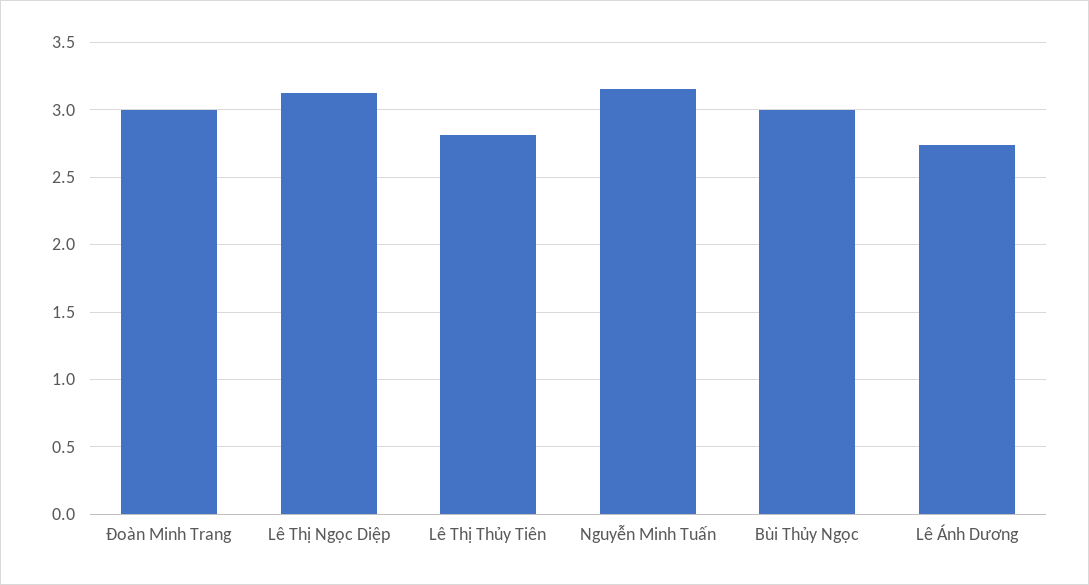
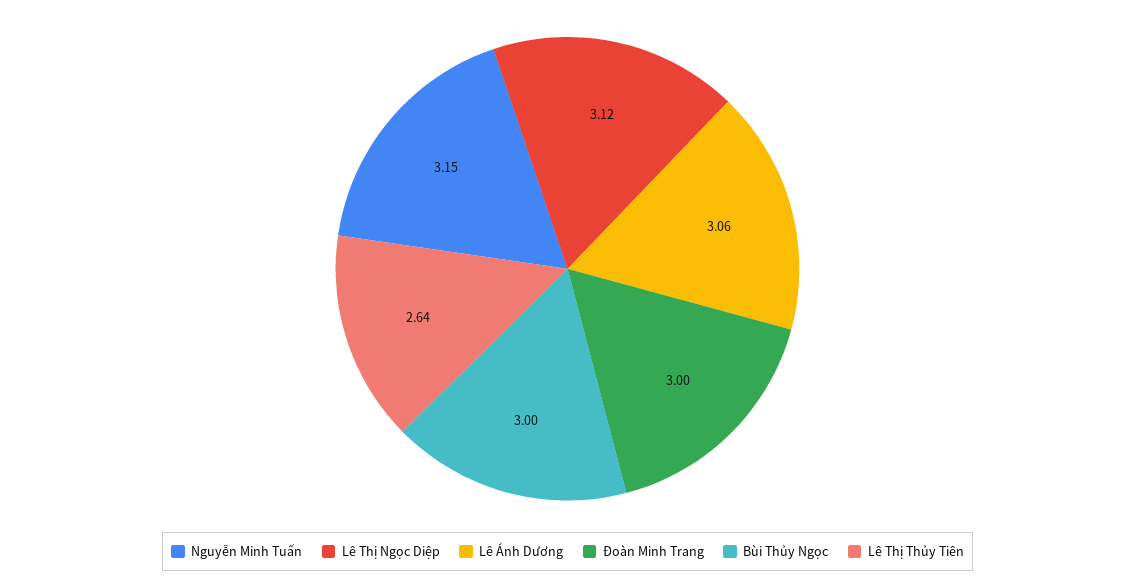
Lê Thị Thủy Tiên: 2.8 -> 2.64
Lê Ánh Dương: 2.75 -> 3.06

